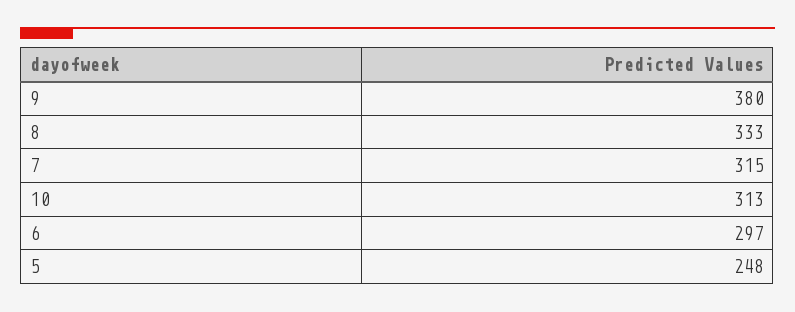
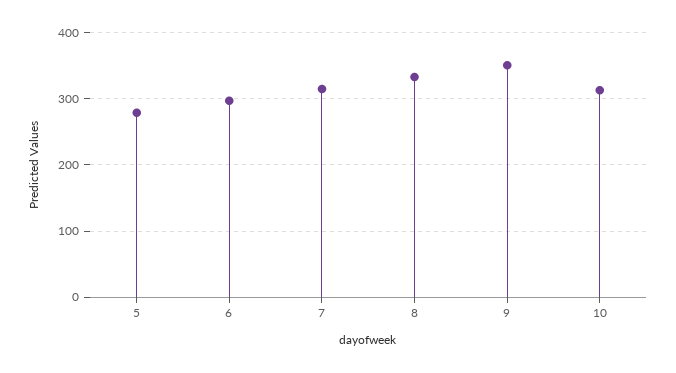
9: 380 -> 350
5: 248 -> 280

